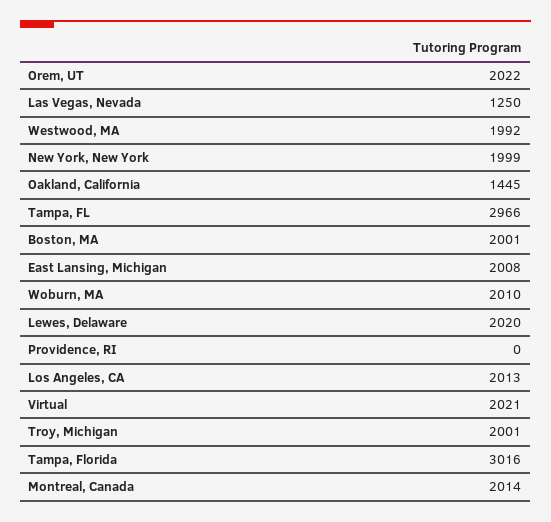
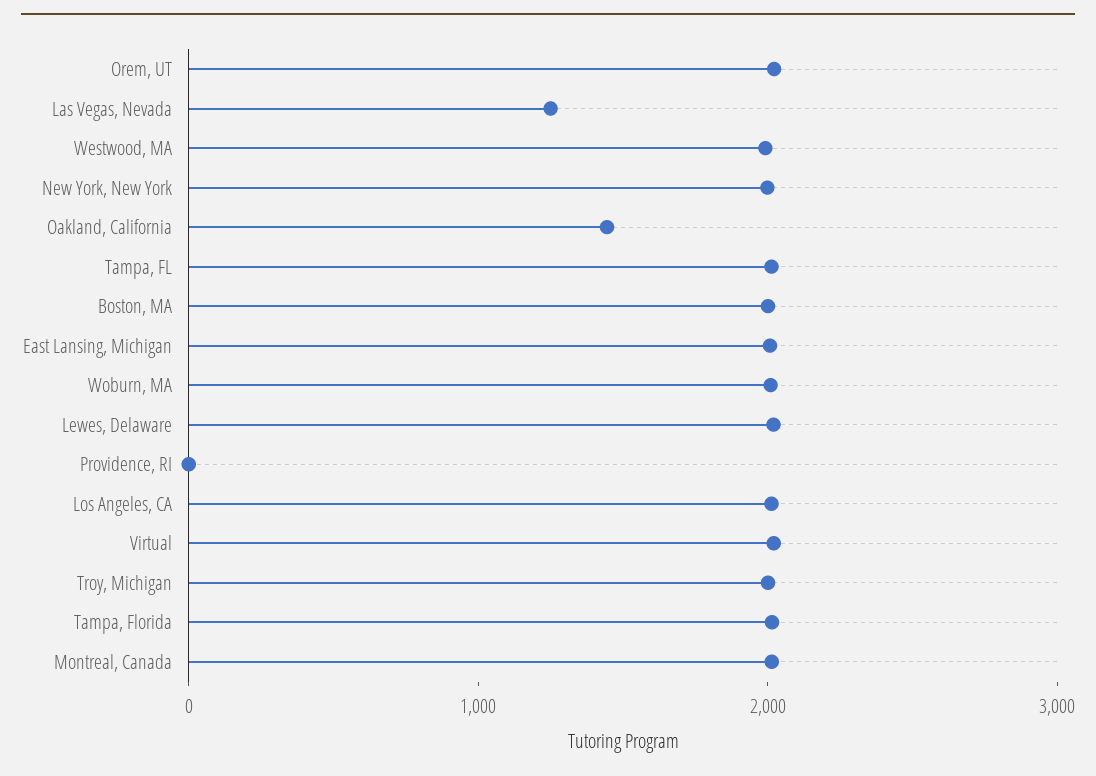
Tampa, FL: 2966 -> 2000
Tampa, Florida: 3016 -> 2000

